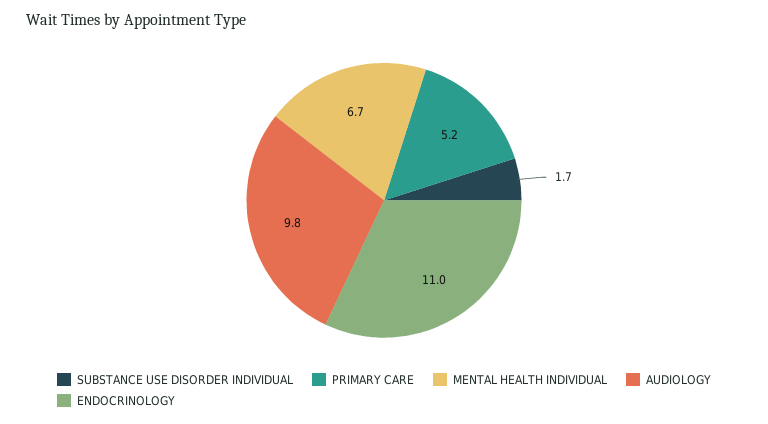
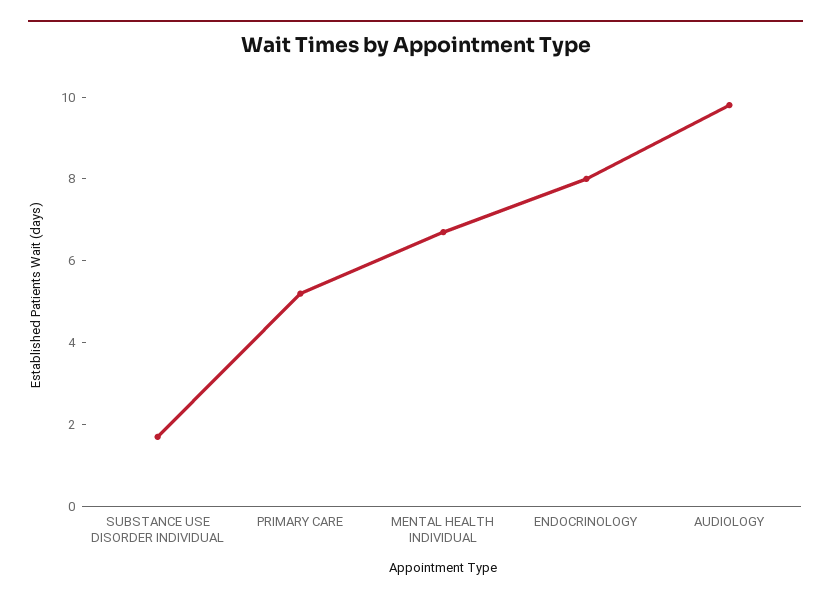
ENDOCRINOLOGY: 11 -> 8

